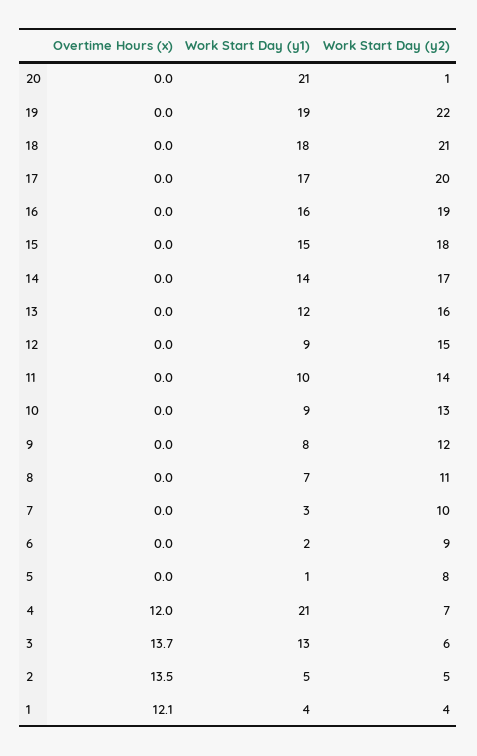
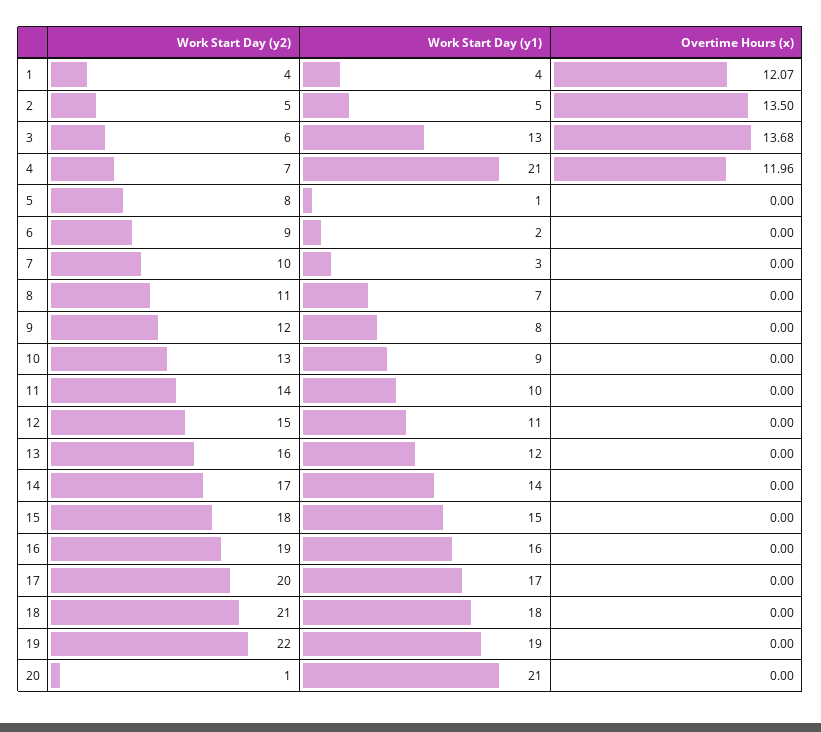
Work Start Day (y1), 12: 9 -> 11

